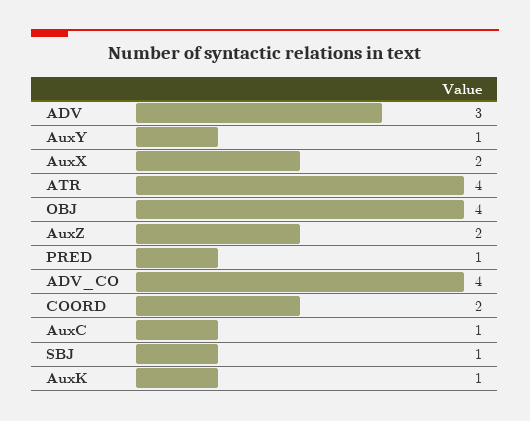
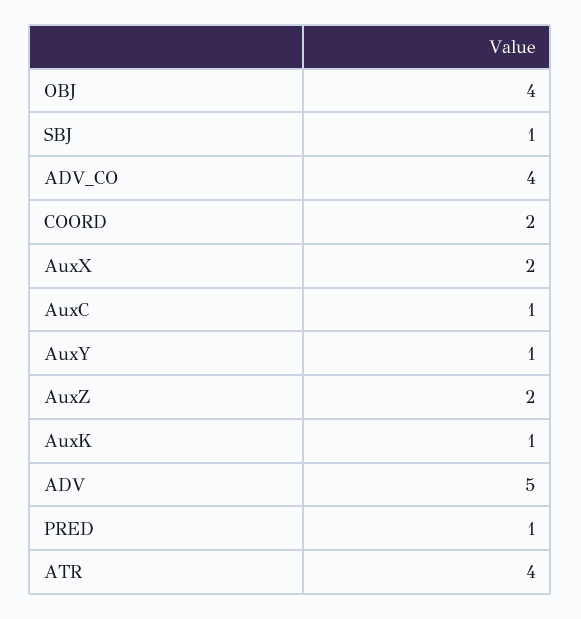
ADV: 3 -> 5

